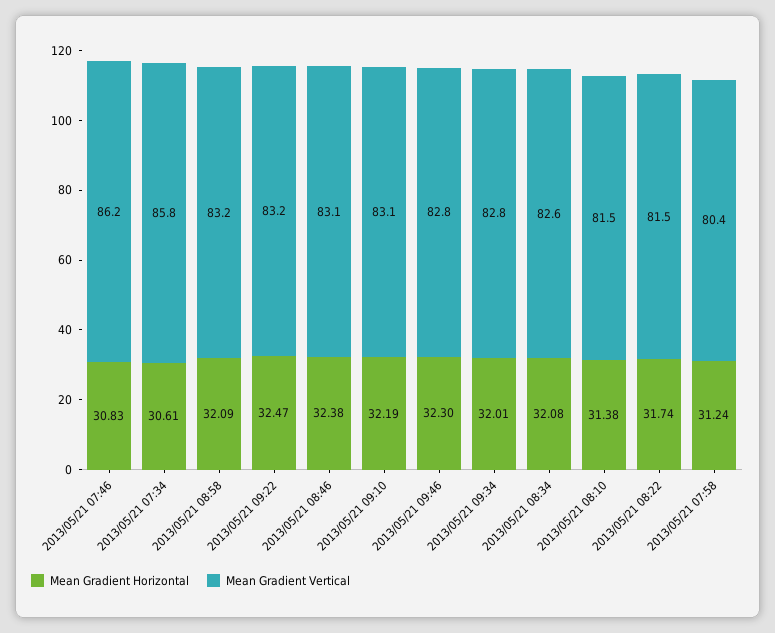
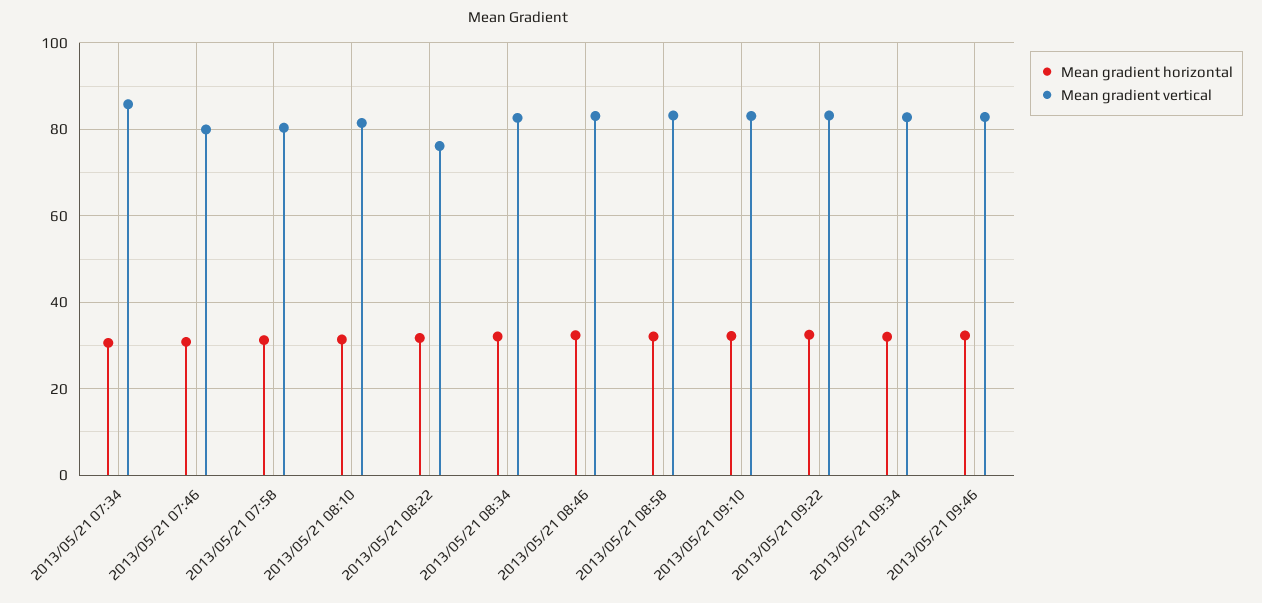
Mean Gradient Vertical, 2013/05/21 07:46: 86.2 -> 80
Mean Gradient Vertical, 2013/05/21 08:22: 81.5 -> 76

